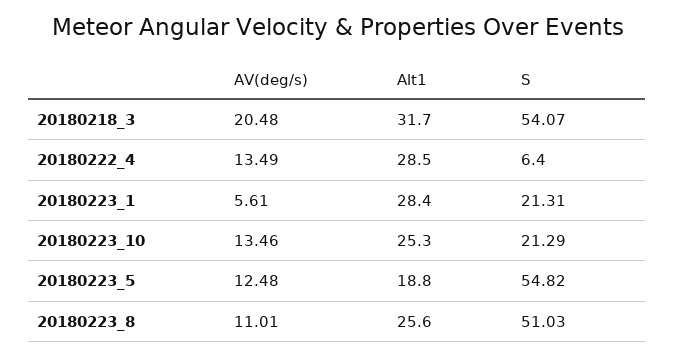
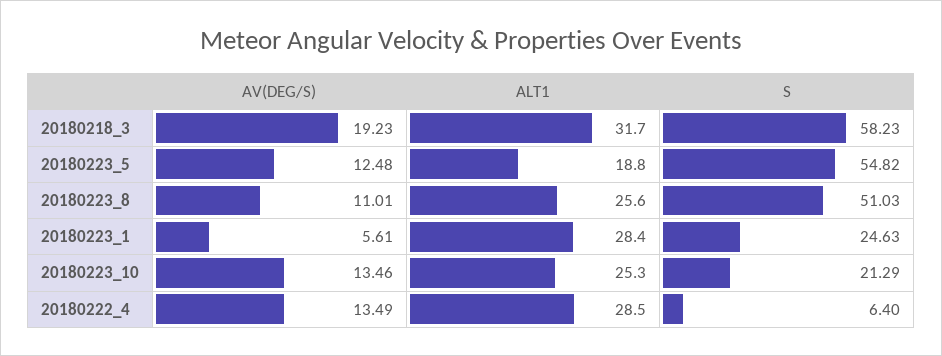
AV(deg/s), 20180218_3: 20.48 -> 19.23
S, 20180218_3: 54.07 -> 58.23
S, 20180223_1: 21.31 -> 24.63

